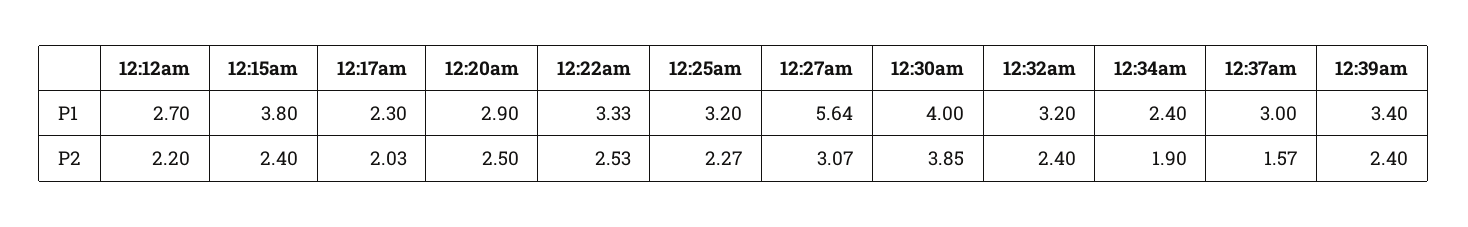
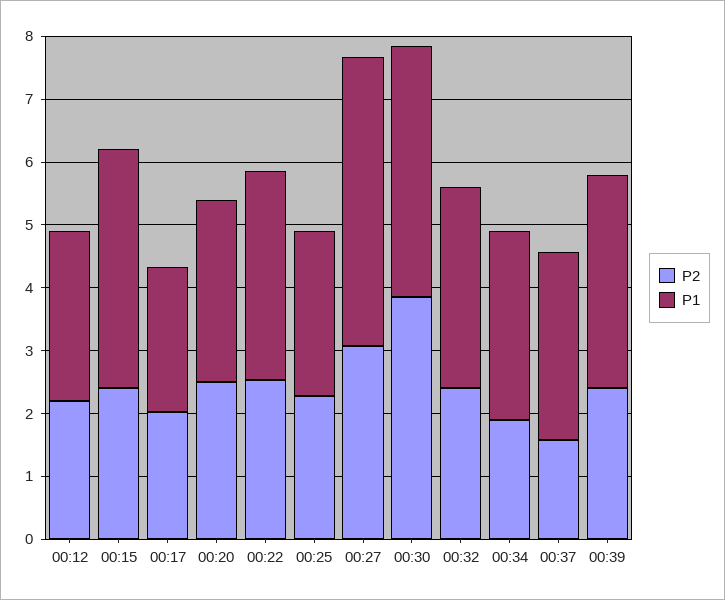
P1, 12:25am: 3.2 -> 2.6
P1, 12:27am: 5.64 -> 4.6
P1, 12:34am: 2.4 -> 3

